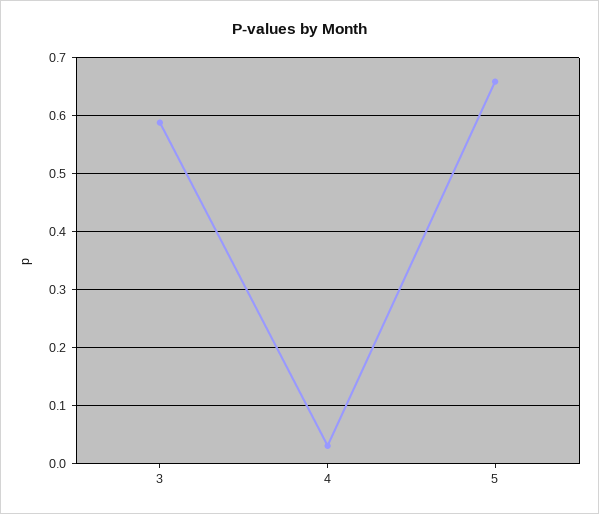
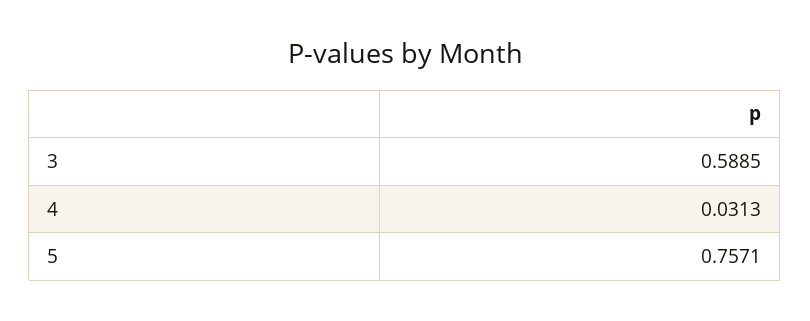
5: 0.66 -> 0.7571

